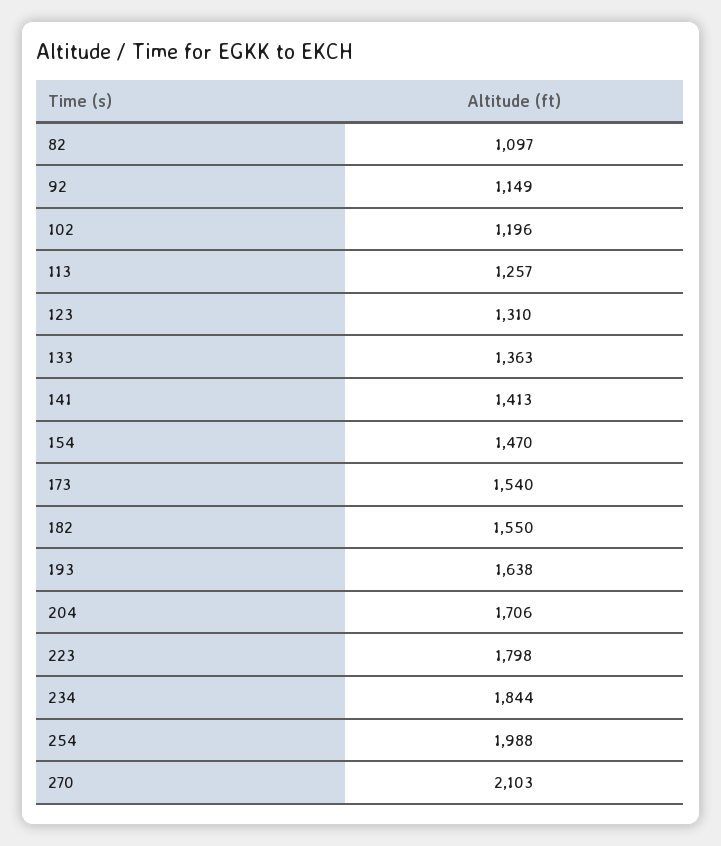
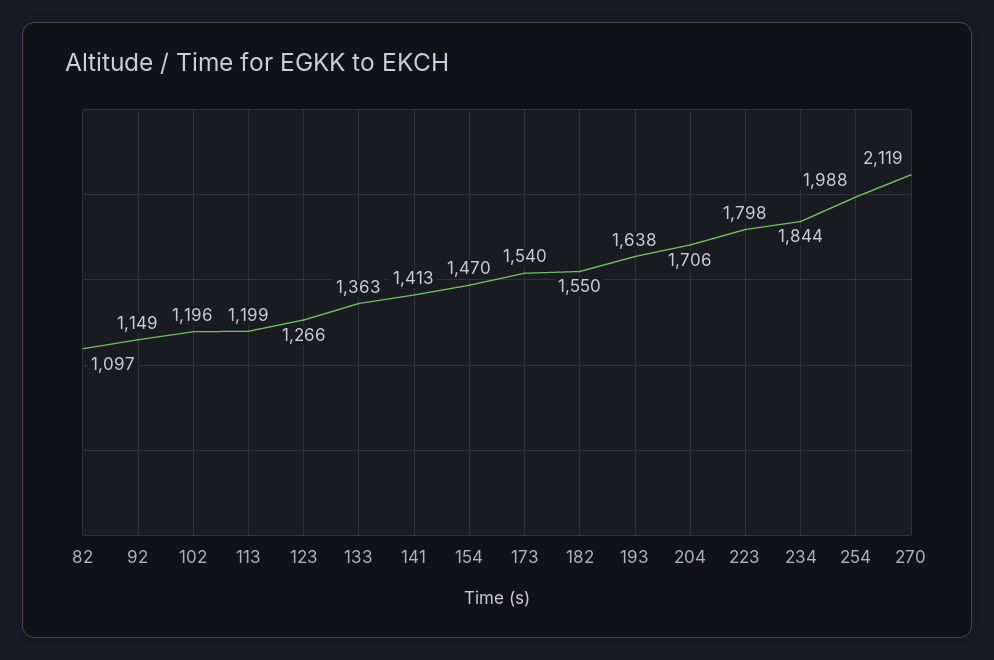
113: 1257 -> 1199
123: 1310 -> 1266
270: 2103 -> 2119

